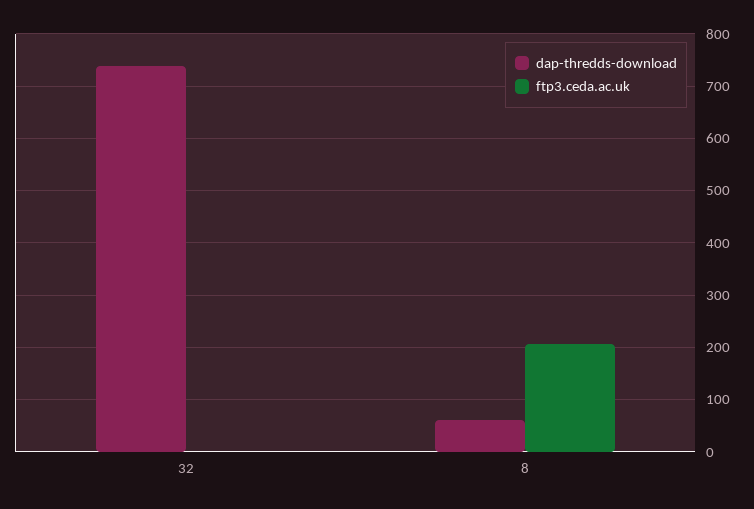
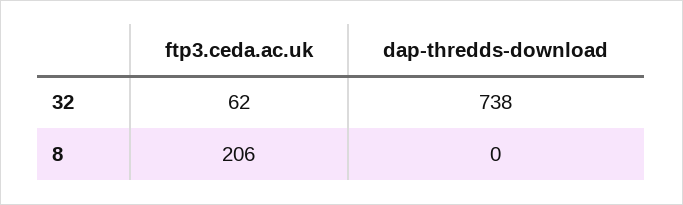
ftp3.ceda.ac.uk, 32: 0 -> 62
dap-thredds-download, 8: 60 -> 0

